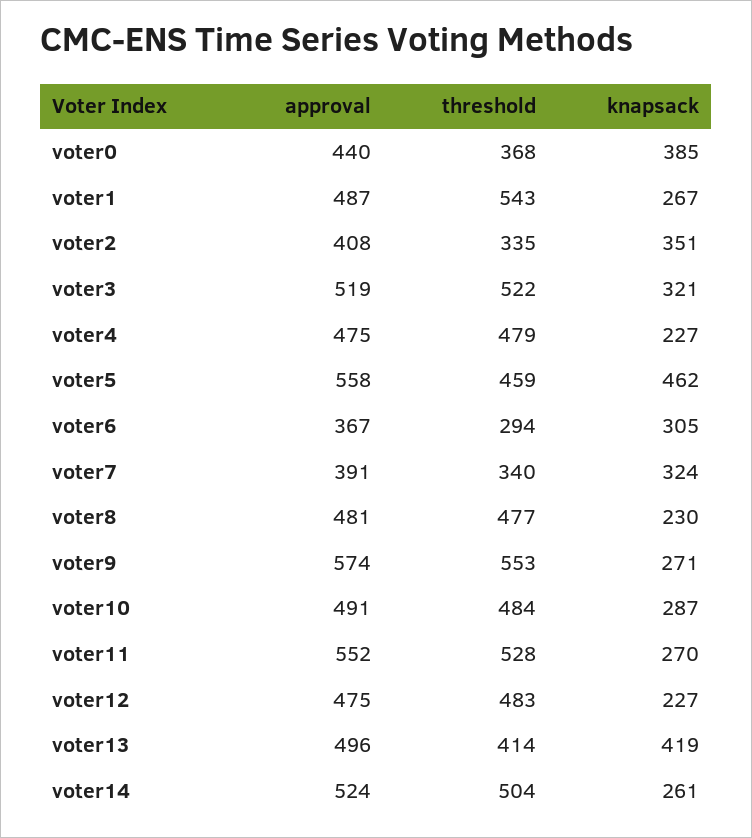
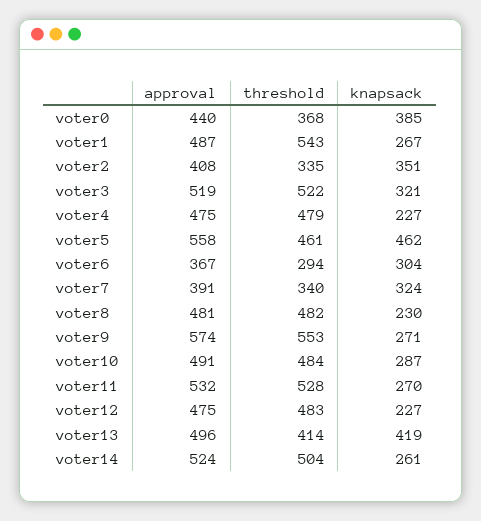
threshold, voter5: 459 -> 461
knapsack, voter6: 305 -> 304
threshold, voter8: 477 -> 482
approval, voter11: 552 -> 532

